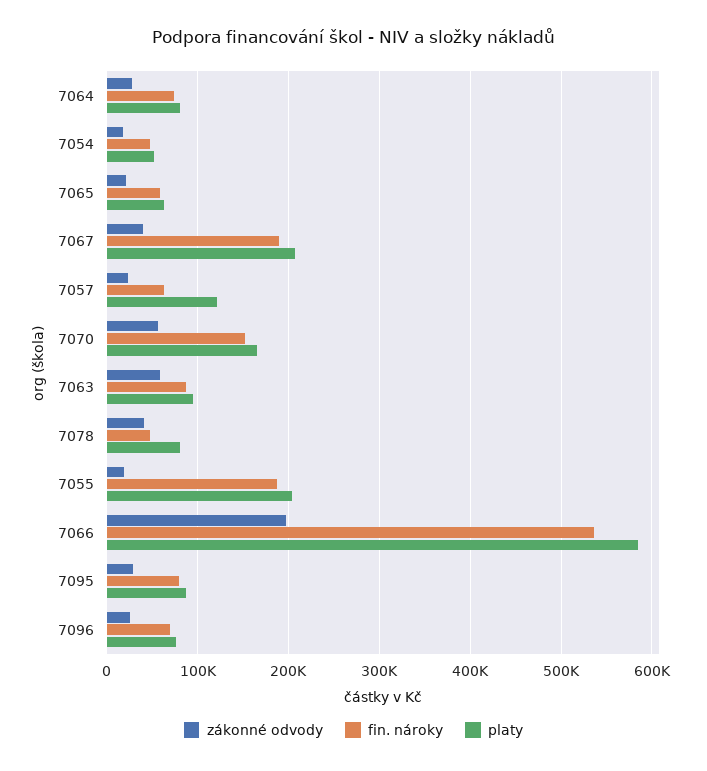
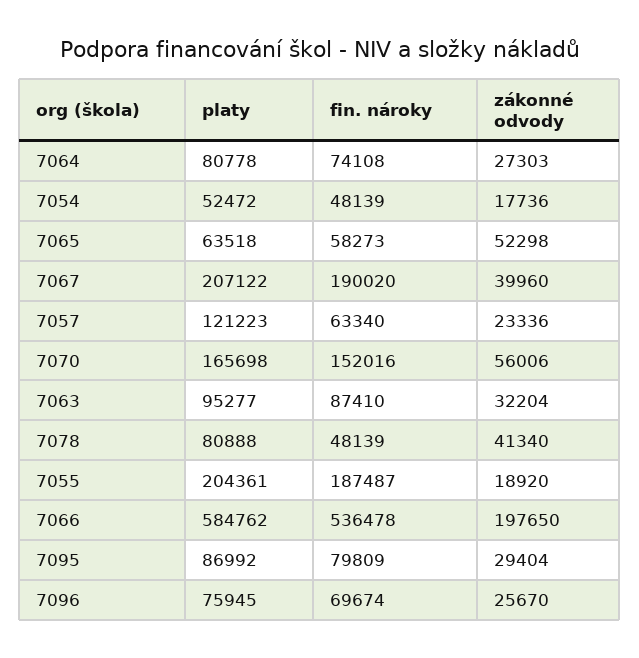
zákonné odvody, 7065: 20000 -> 52298
zákonné odvody, 7063: 60000 -> 32204

